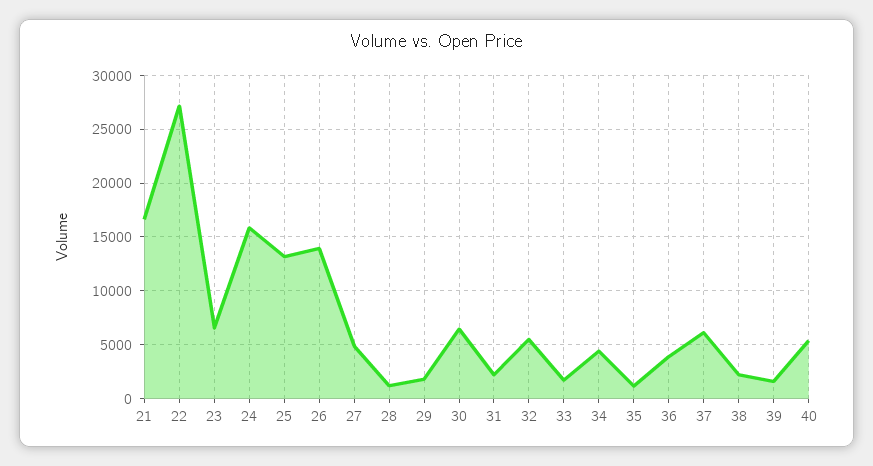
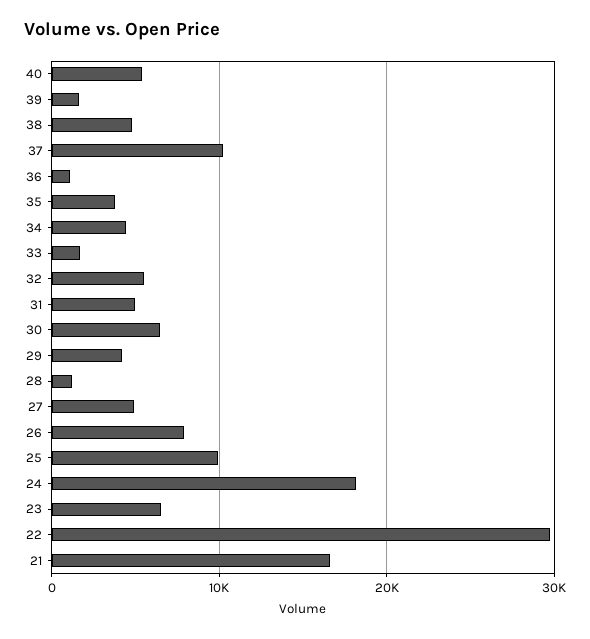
22: 27000 -> 30000
24: 16000 -> 18000
25: 13000 -> 10000
26: 14000 -> 8000
29: 2000 -> 4000
31: 2000 -> 5000
35: 1000 -> 4000
36: 4000 -> 1000
37: 6000 -> 10000
38: 2000 -> 5000

